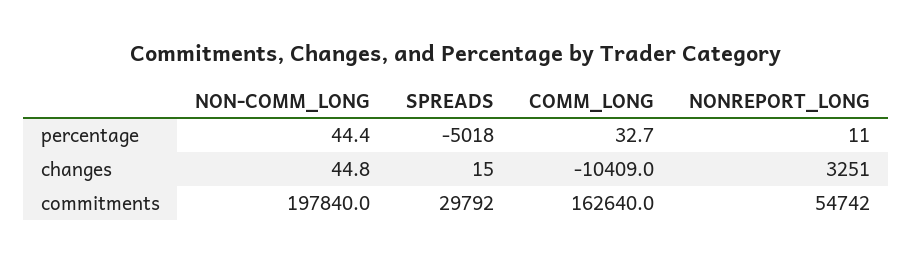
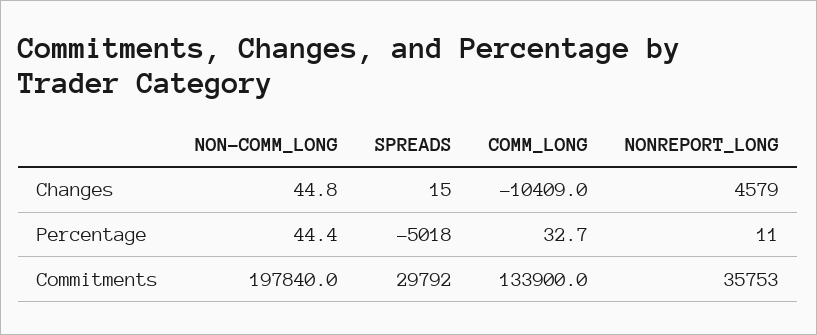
NONREPORT_LONG, changes: 3251 -> 4579
COMM_LONG, commitments: 162640 -> 133900
NONREPORT_LONG, commitments: 54742 -> 35753

